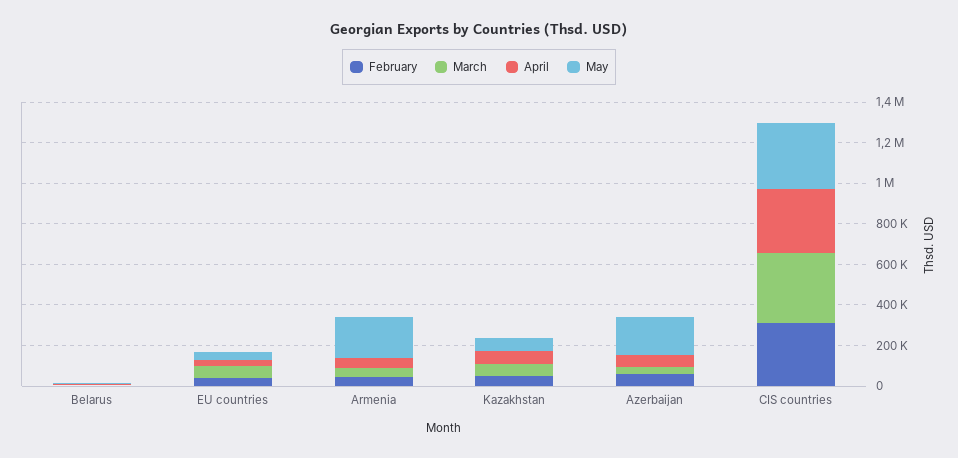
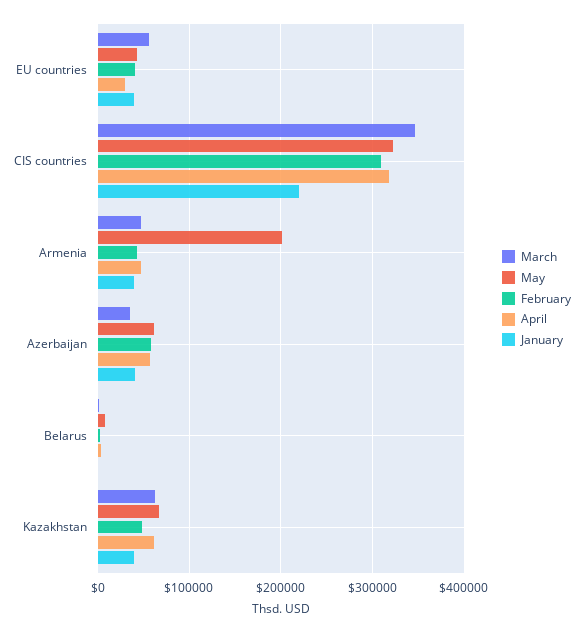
May, Azerbaijan: 200000 -> 60000
January, EU countries: none -> 40000
January, CIS countries: none -> 220000
January, Armenia: none -> 40000
January, Azerbaijan: none -> 40000
January, Belarus: none -> 0
January, Kazakhstan: none -> 40000

